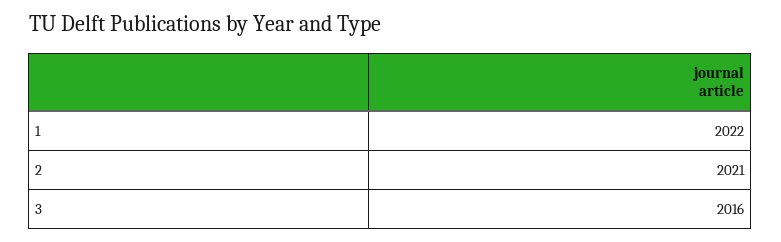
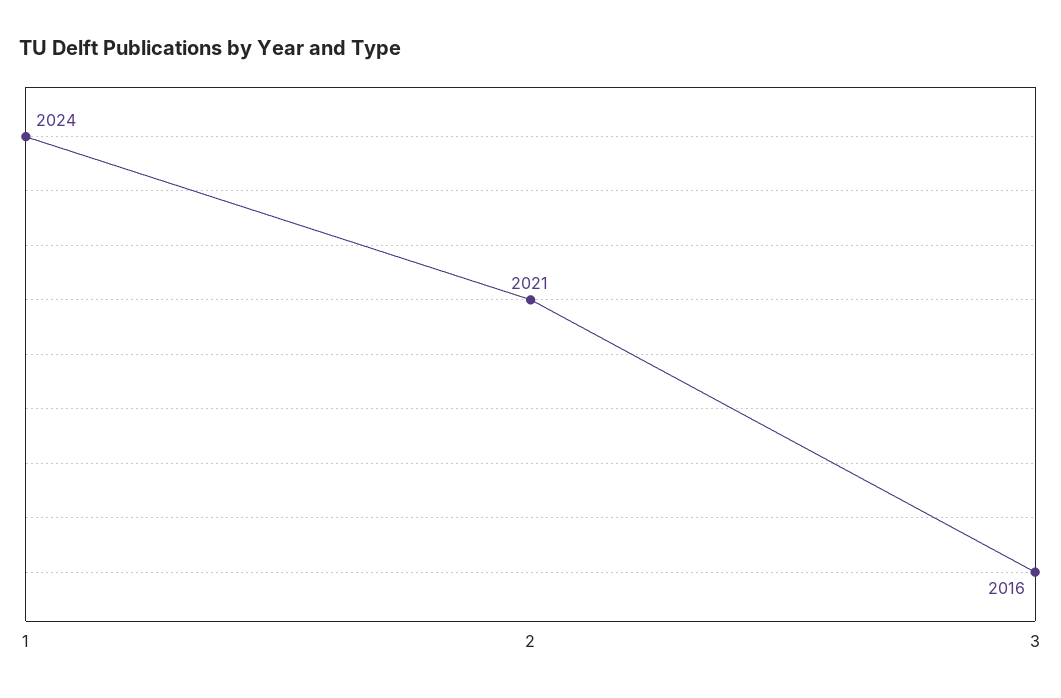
1: 2022 -> 2024

